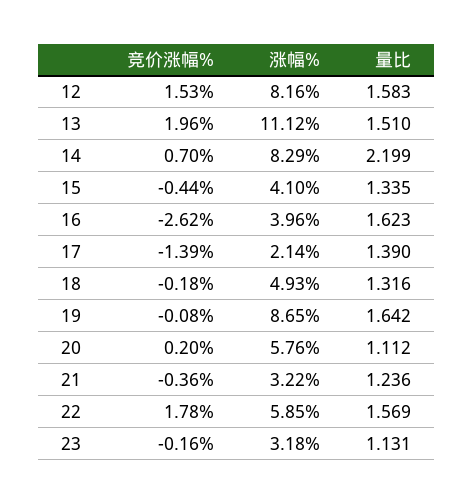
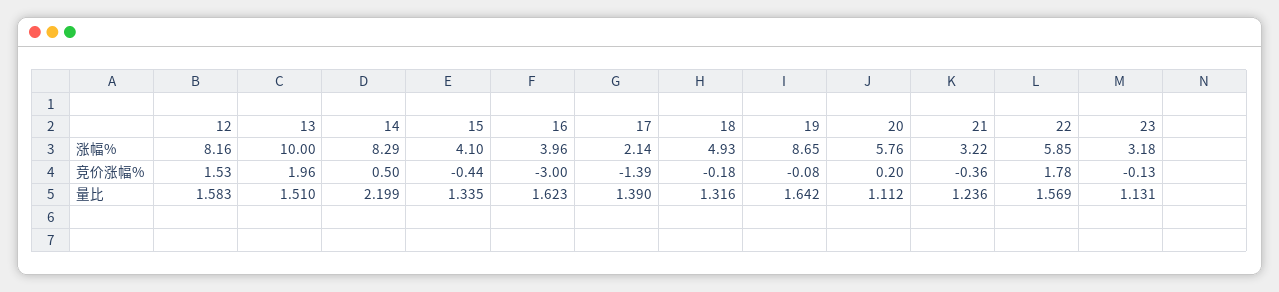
涨幅%, 13: 11.12 -> 10
竞价涨幅%, 14: 0.7 -> 0.5
竞价涨幅%, 16: -2.62 -> -3
竞价涨幅%, 23: -0.16 -> -0.13

